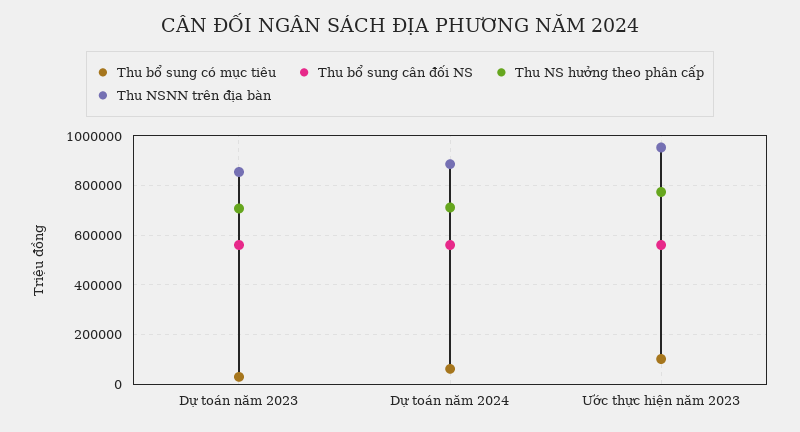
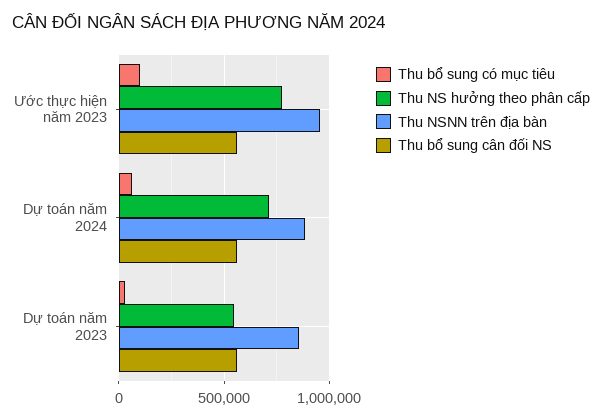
Thu NS hưởng theo phân cấp, Dự toán năm 2023: 700000 -> 550000

